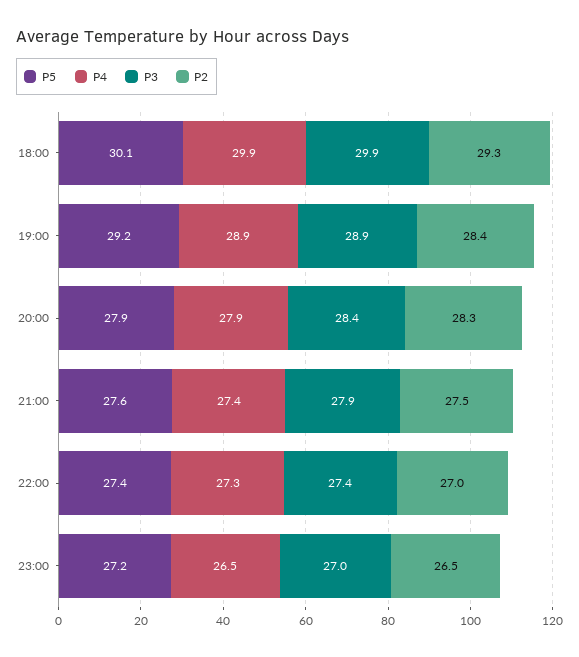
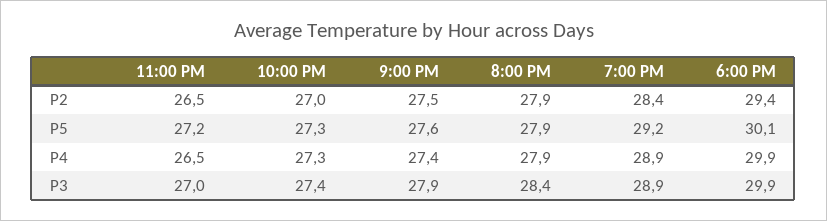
P2, 18:00: 29.3 -> 29.4
P2, 20:00: 28.3 -> 27.9
P5, 22:00: 27.4 -> 27.3

